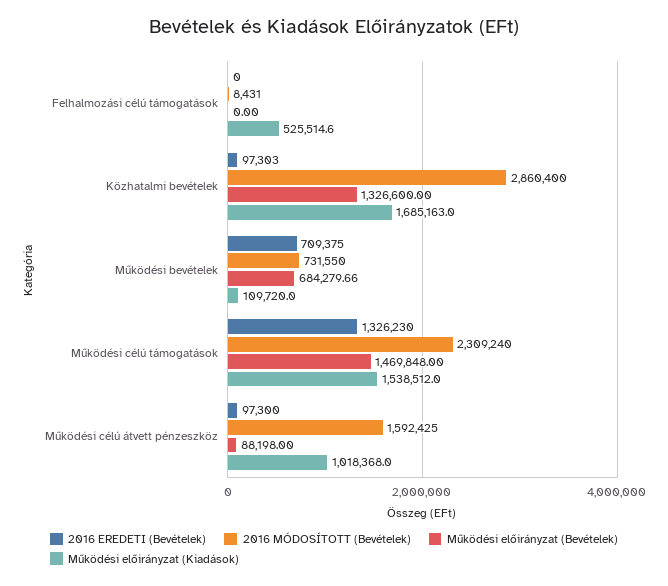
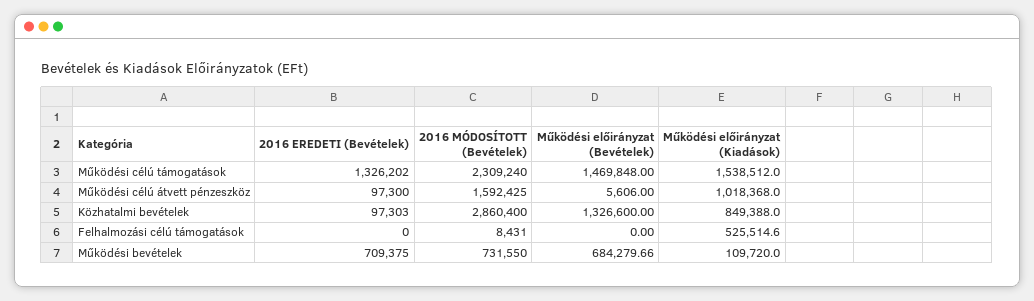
Működési előirányzat (Kiadások), Közhatalmi bevételek: 1685163 -> 849388
2016 EREDETI (Bevételek), Működési célú támogatások: 1326230 -> 1326202
Működési előirányzat (Bevételek), Működési célú átvett pénzeszköz: 88198 -> 5606

